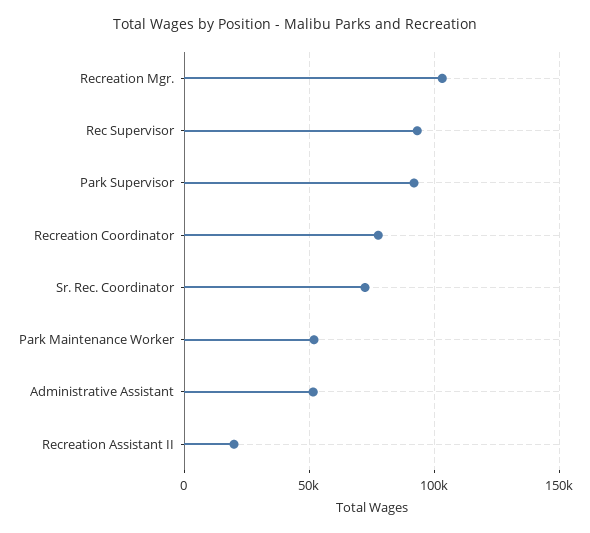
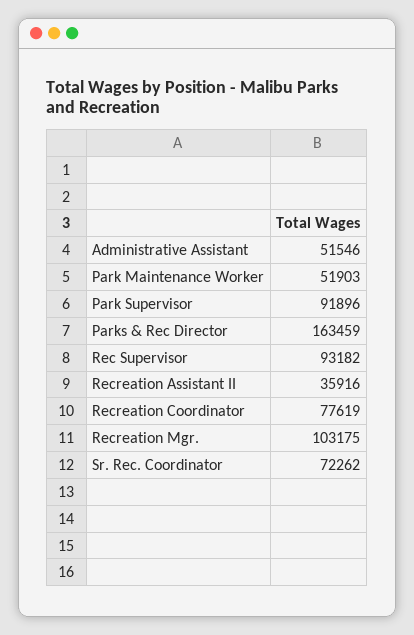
Recreation Assistant II: 20000 -> 35916
Parks & Rec Director: none -> 163459

